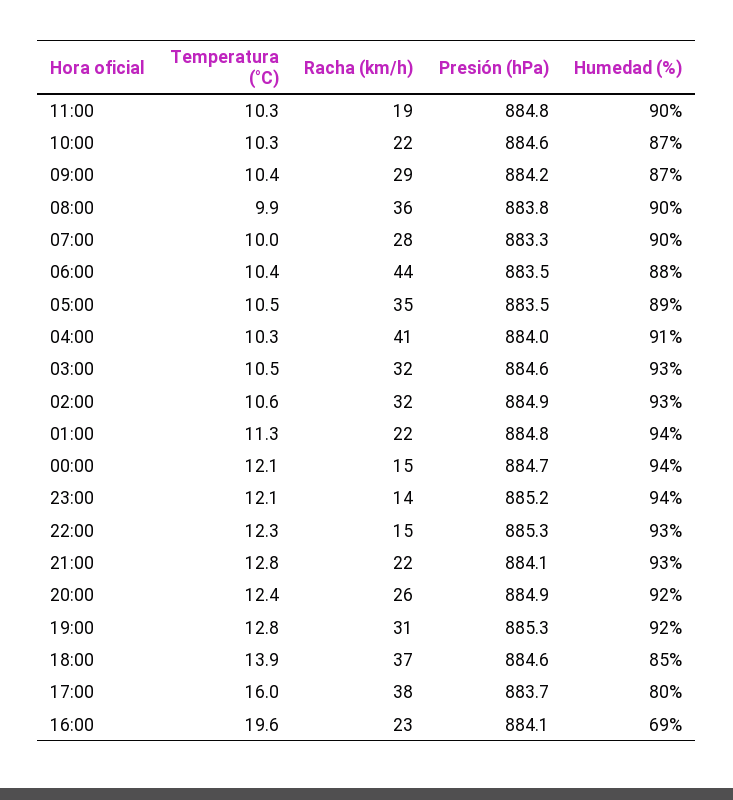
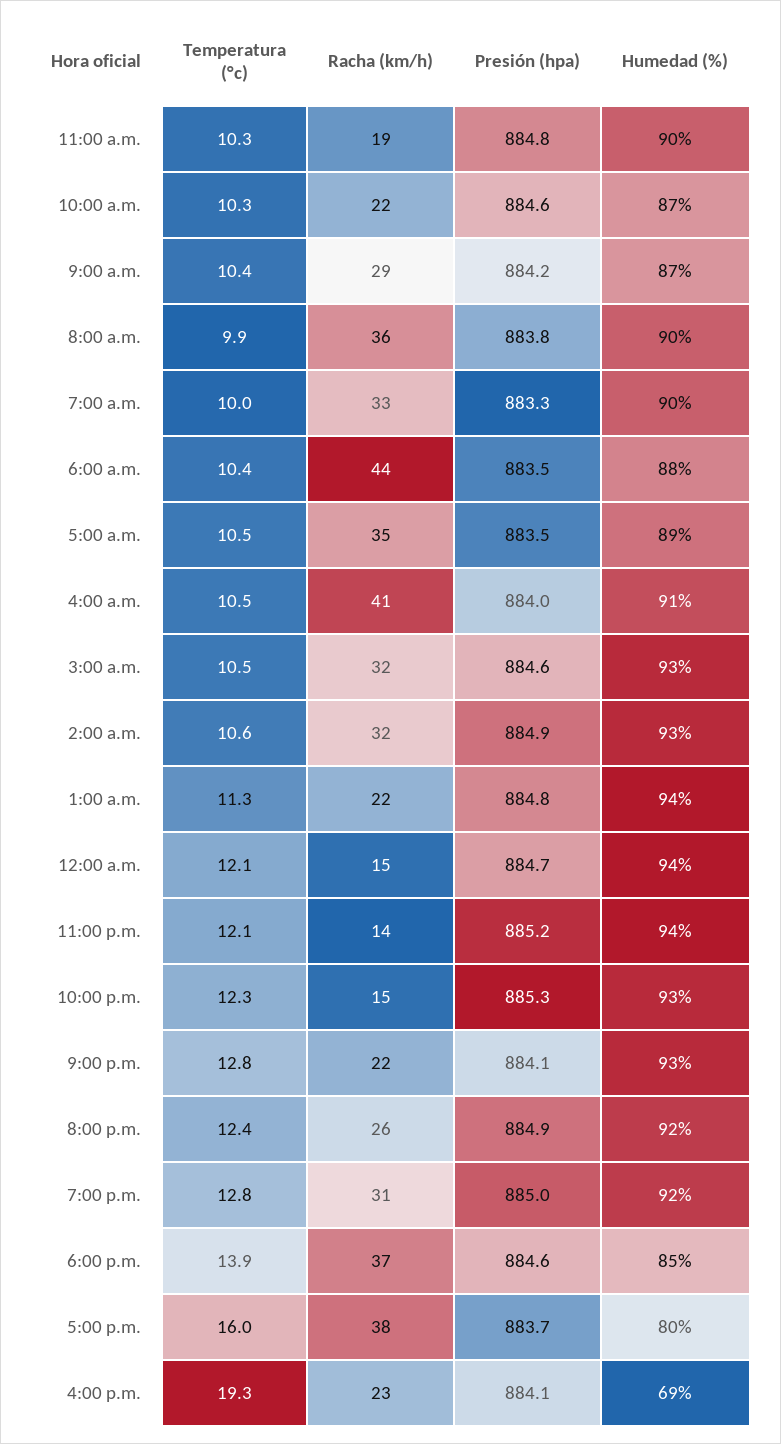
Racha (km/h), 07:00: 28 -> 33
Temperatura (°C), 04:00: 10.3 -> 10.5
Presión (hPa), 19:00: 885.3 -> 885
Temperatura (°C), 16:00: 19.6 -> 19.3

